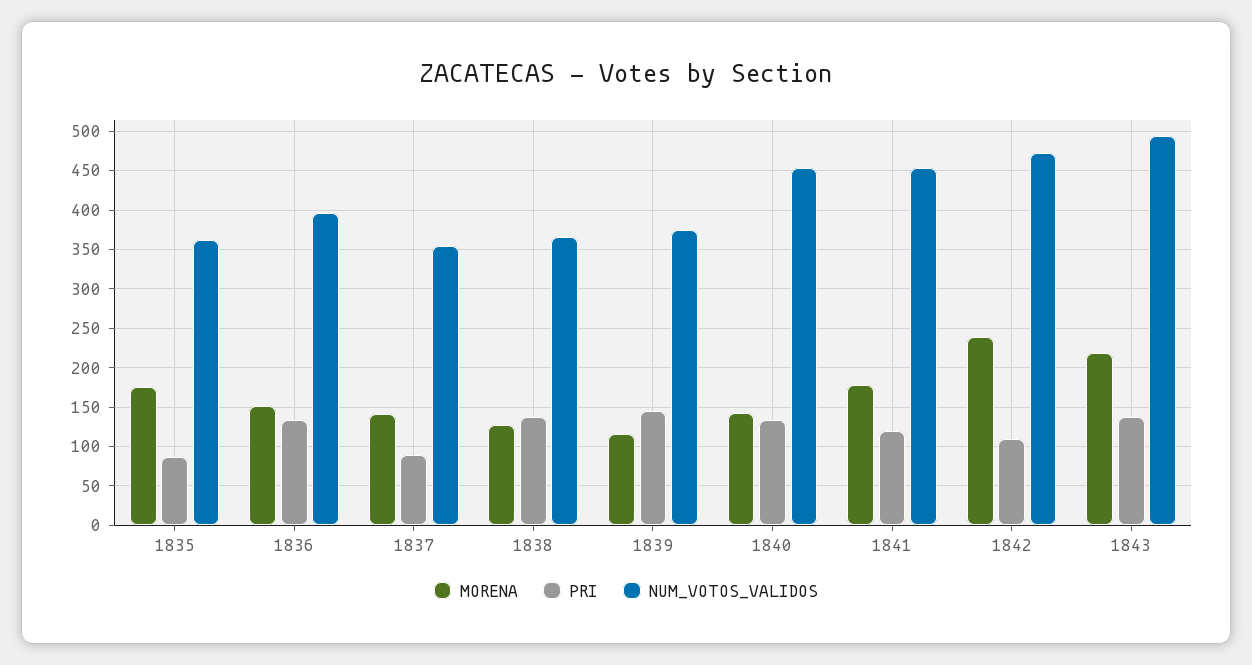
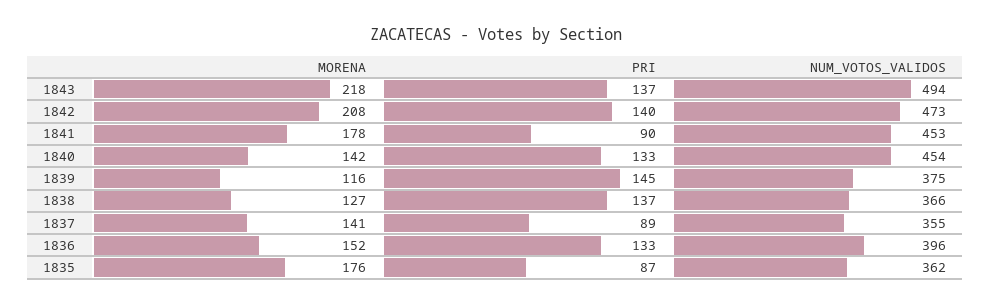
PRI, 1841: 120 -> 90
MORENA, 1842: 240 -> 208
PRI, 1842: 110 -> 140

